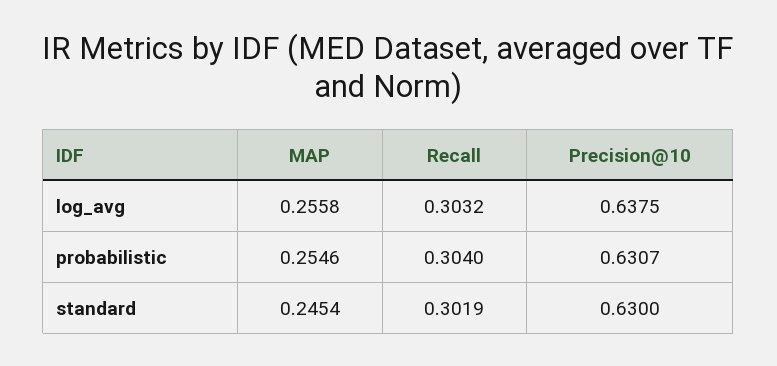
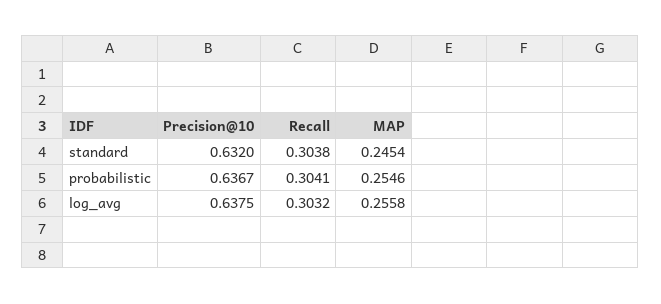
Recall, probabilistic: 0.304 -> 0.3041
Precision@10, probabilistic: 0.6307 -> 0.6367
Recall, standard: 0.3019 -> 0.3038
Precision@10, standard: 0.63 -> 0.632

